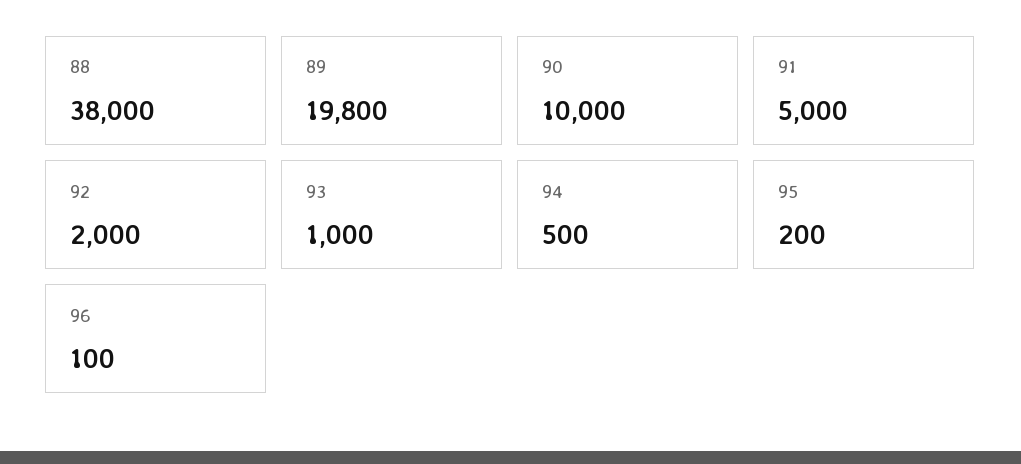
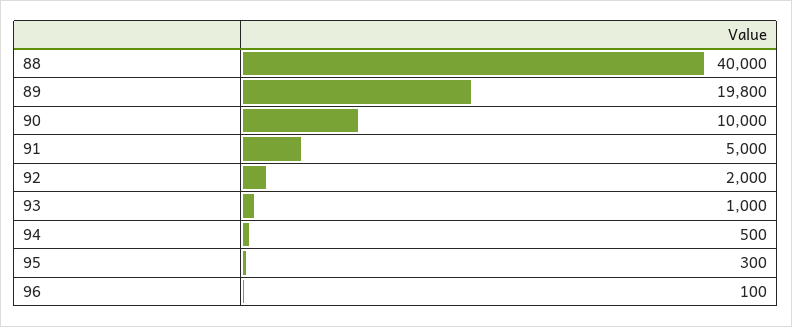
88: 38000 -> 40000
95: 200 -> 300

